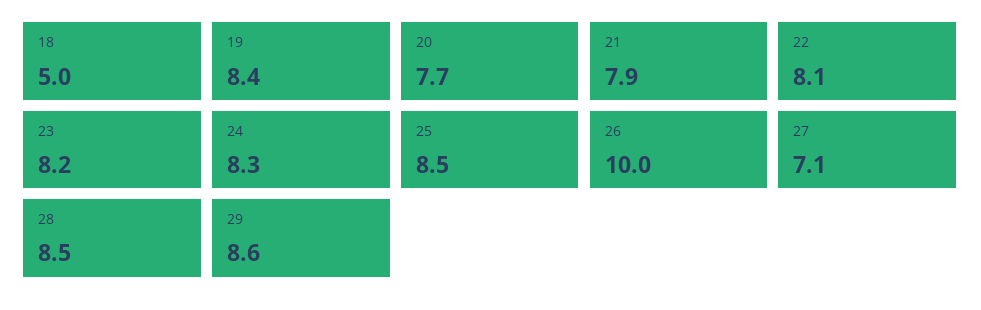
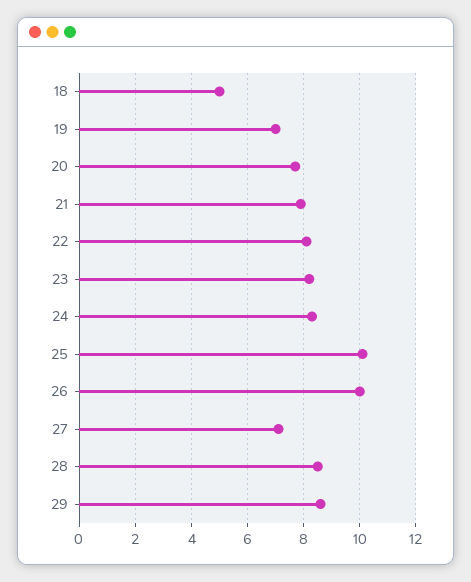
19: 8.4 -> 7
25: 8.5 -> 10

